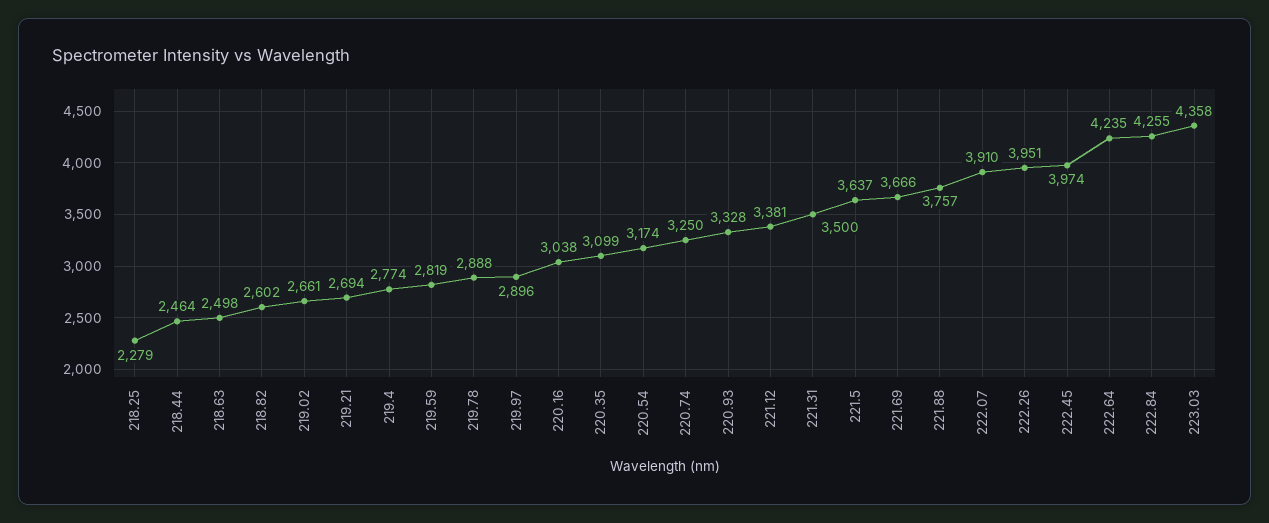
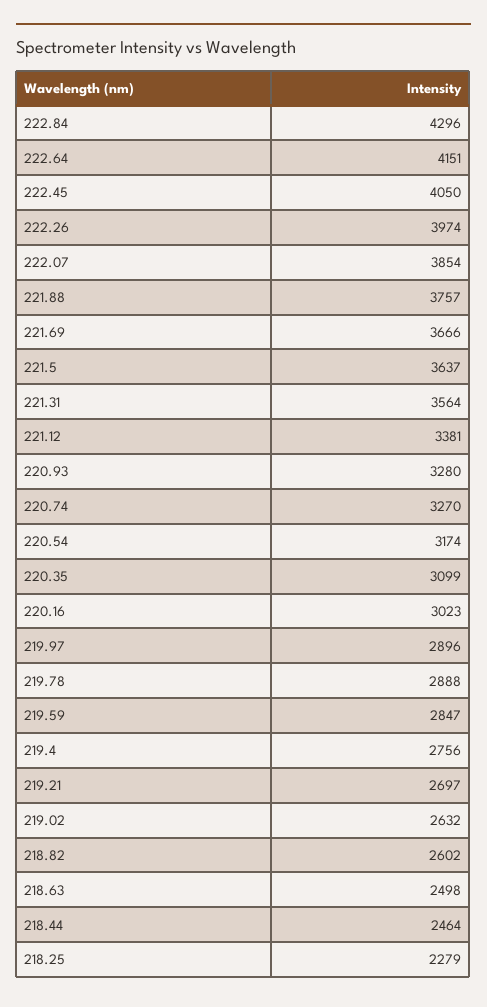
219.02: 2661 -> 2632
219.21: 2694 -> 2697
219.4: 2774 -> 2756
219.59: 2819 -> 2847
220.16: 3038 -> 3023
220.74: 3250 -> 3270
220.93: 3328 -> 3280
221.31: 3500 -> 3564
222.07: 3910 -> 3854
222.26: 3951 -> 3974
222.45: 3974 -> 4050
222.64: 4235 -> 4151
222.84: 4255 -> 4296
223.03: 4358 -> none

